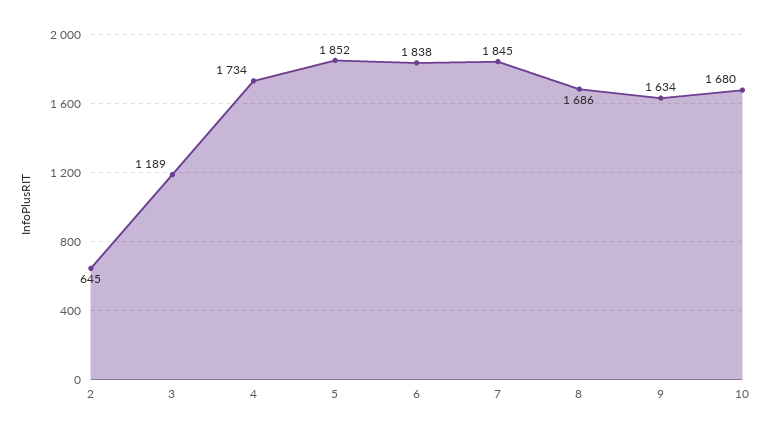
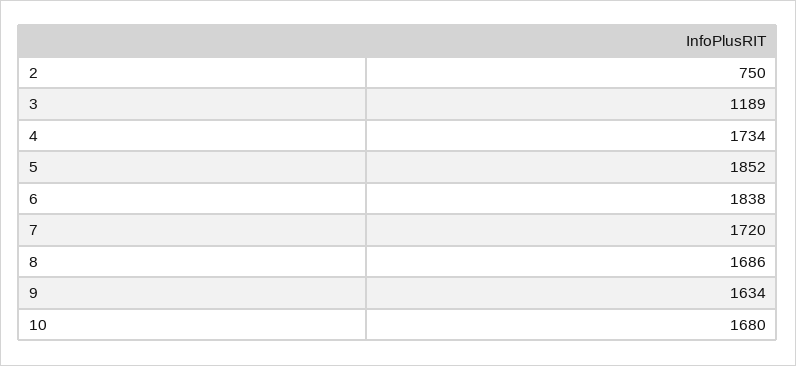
2: 645 -> 750
7: 1845 -> 1720

